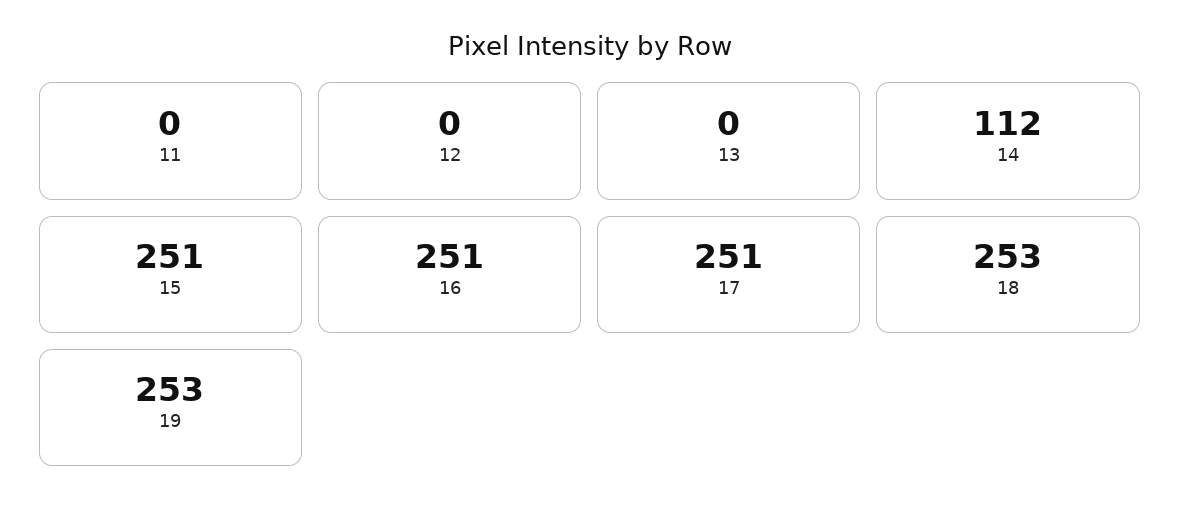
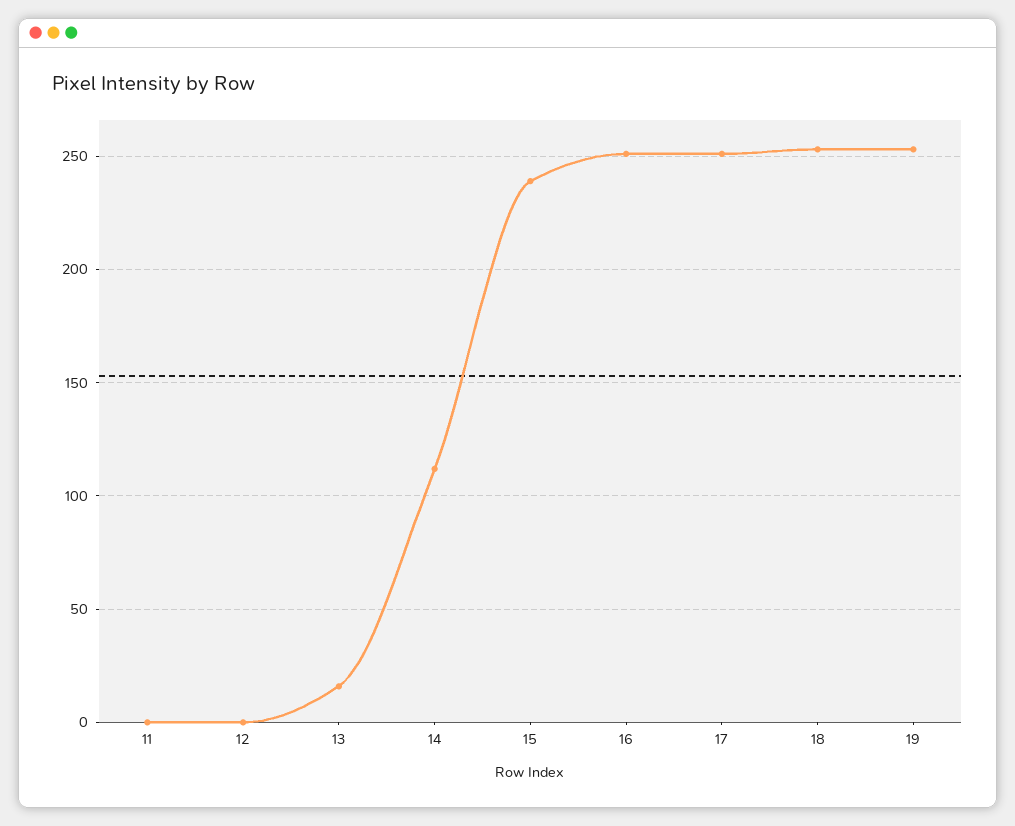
13: 0 -> 15
15: 251 -> 240

